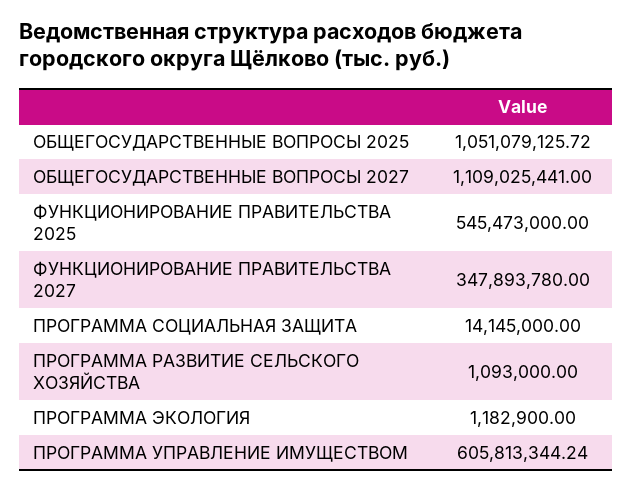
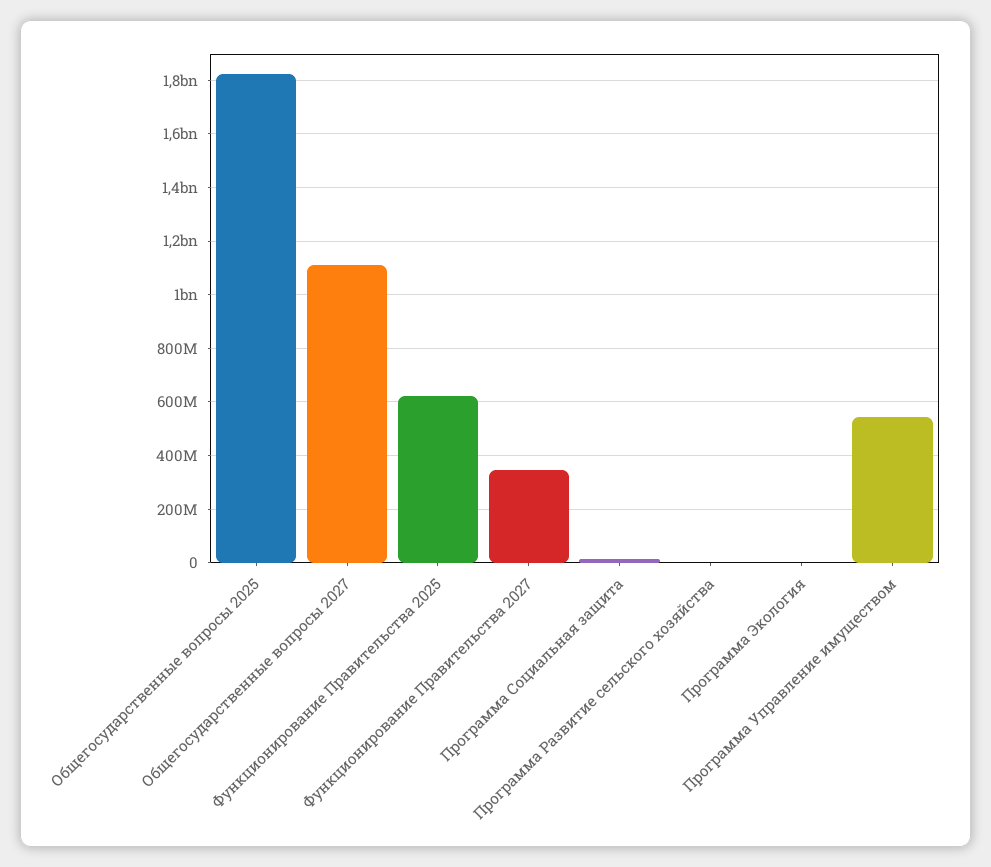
ОБЩЕГОСУДАРСТВЕННЫЕ ВОПРОСЫ 2025: 1051079125.72 -> 1825000000
ФУНКЦИОНИРОВАНИЕ ПРАВИТЕЛЬСТВА 2025: 545473000 -> 625000000
ПРОГРАММА УПРАВЛЕНИЕ ИМУЩЕСТВОМ: 605813344.24 -> 550000000

